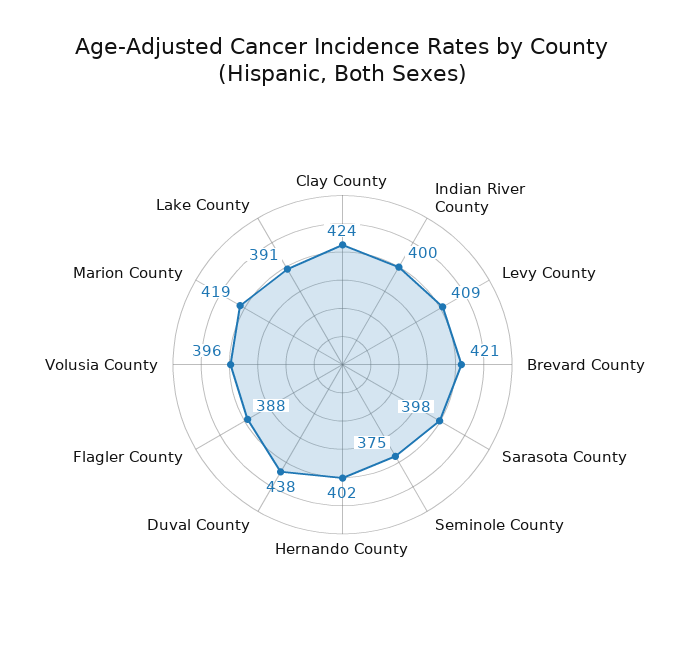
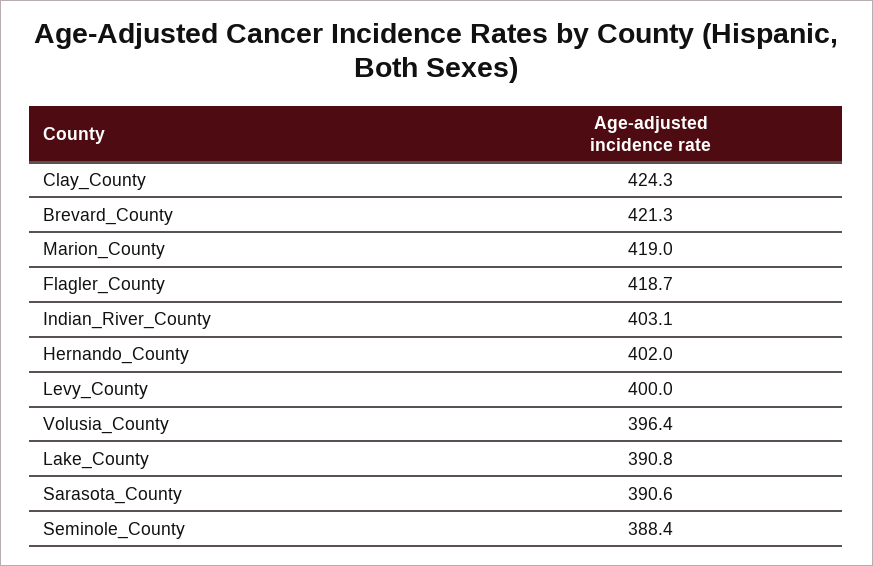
Indian River County: 400 -> 403.1
Levy County: 409 -> 400
Sarasota County: 398 -> 390.6
Seminole County: 375 -> 388.4
Duval County: 438 -> none
Flagler County: 388 -> 418.7

